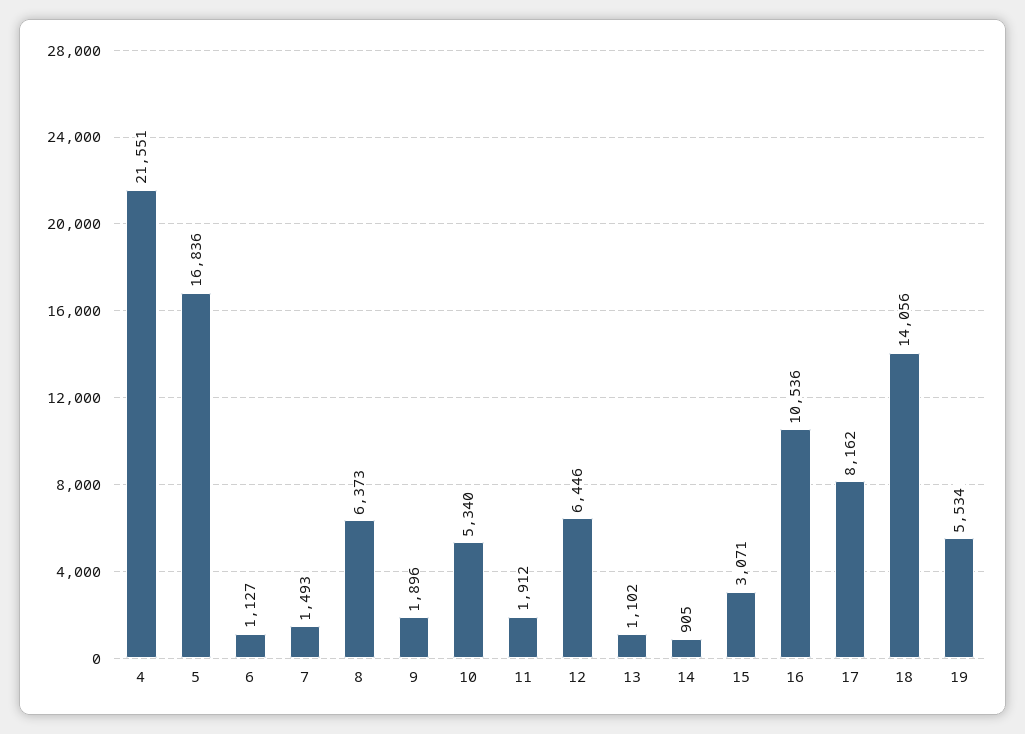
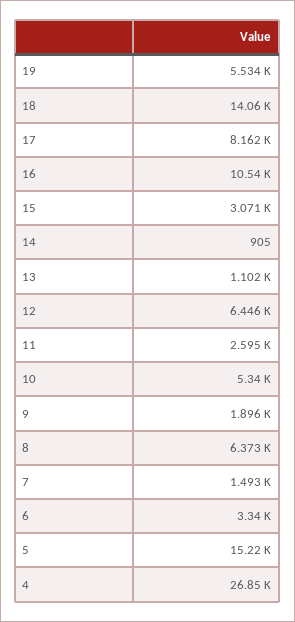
4: 21551 -> 26850
5: 16836 -> 15220
6: 1127 -> 3340
11: 1912 -> 2595

